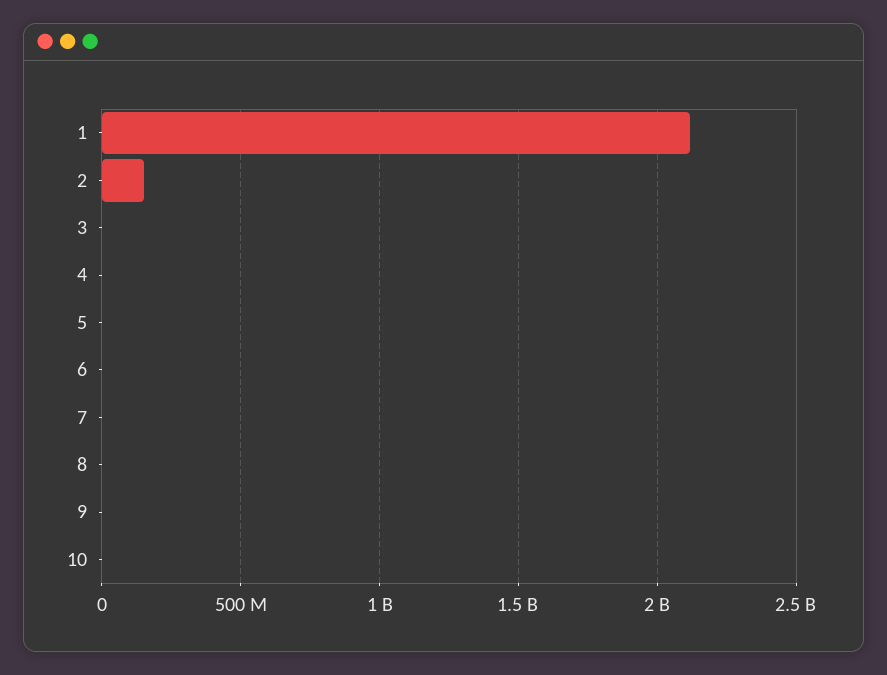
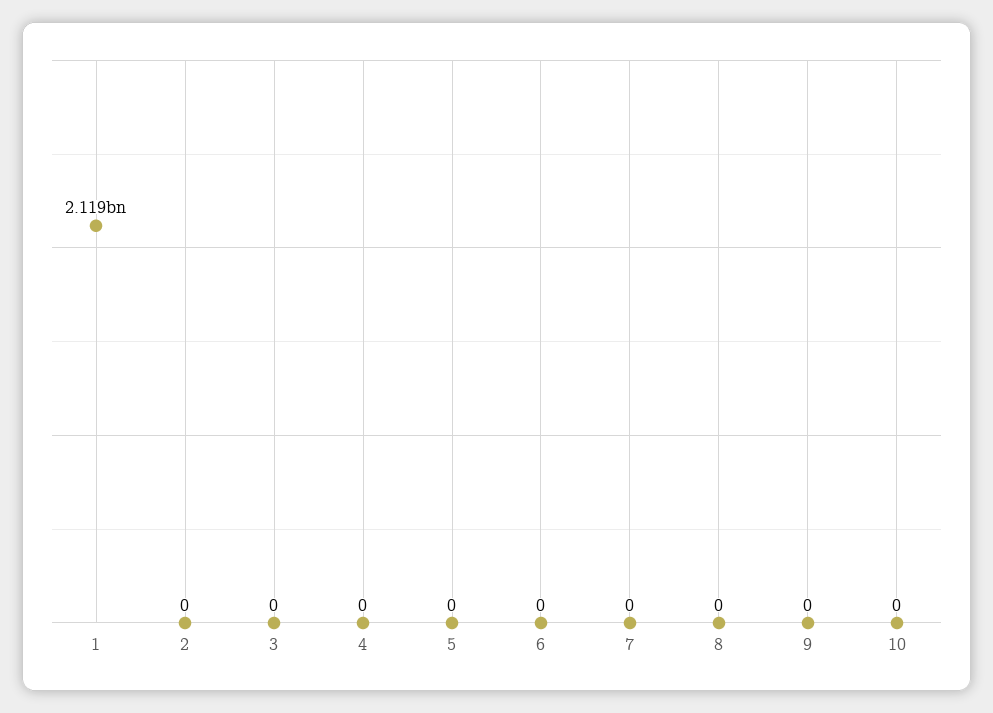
2: 150000000 -> 0

